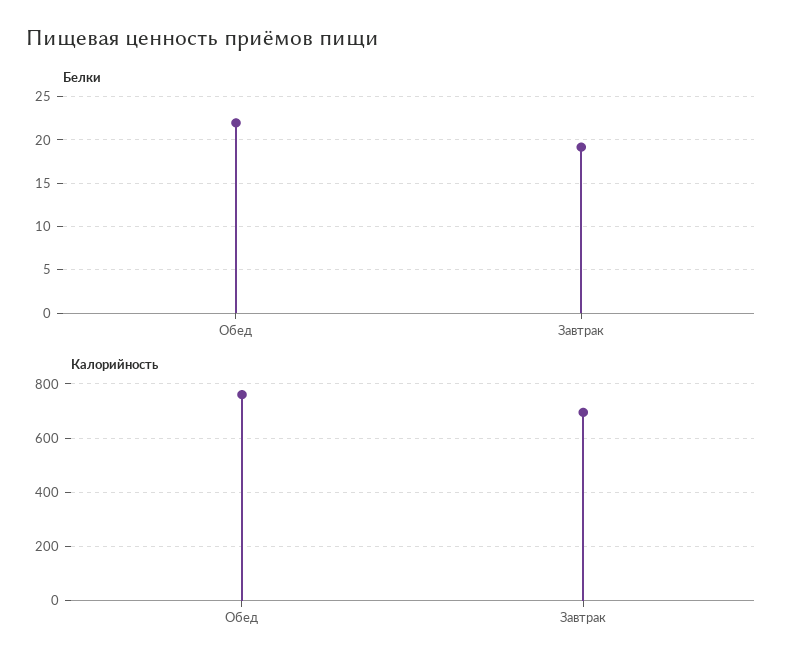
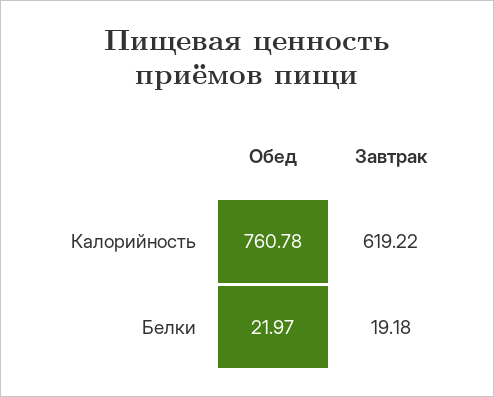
Калорийность, Завтрак: 700 -> 619.22

